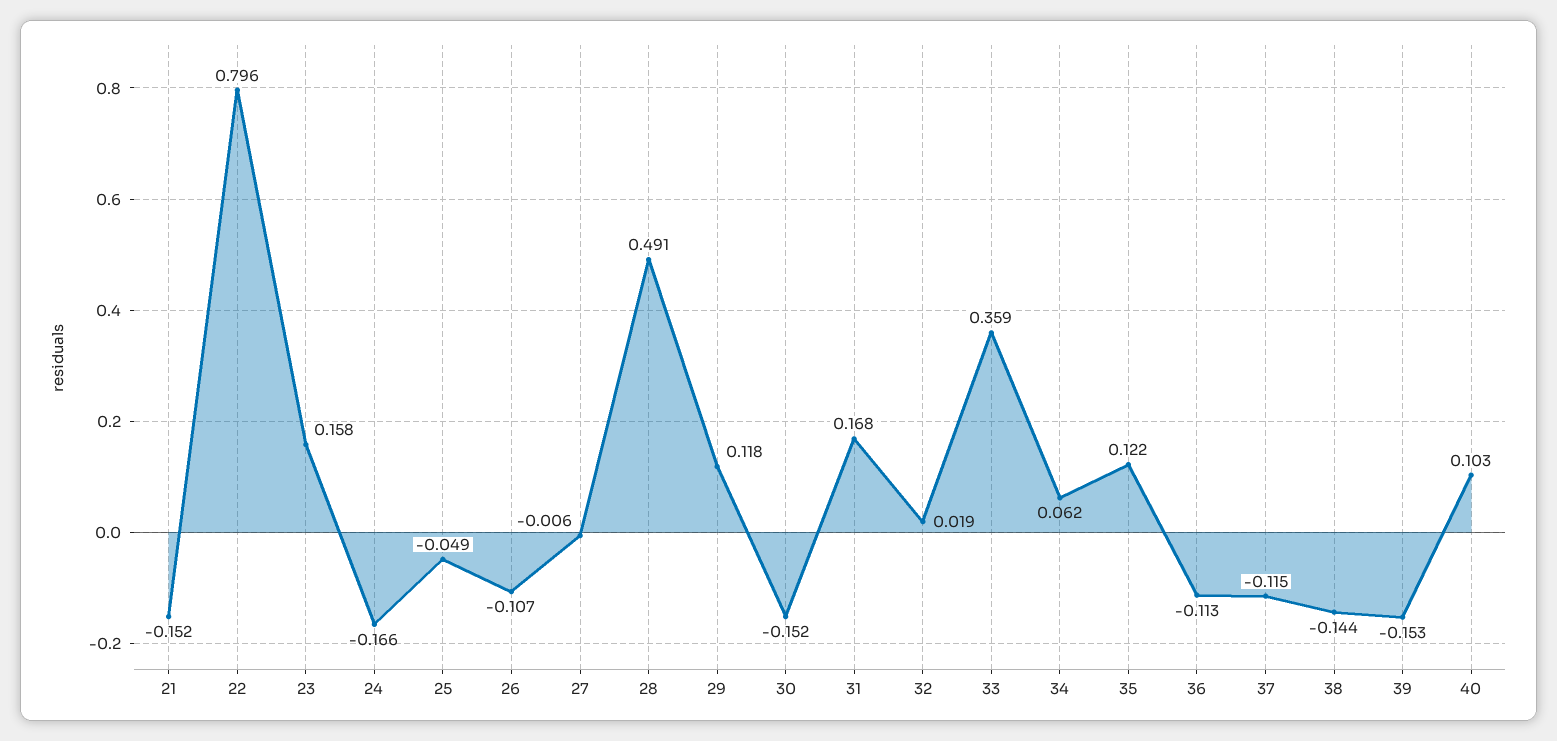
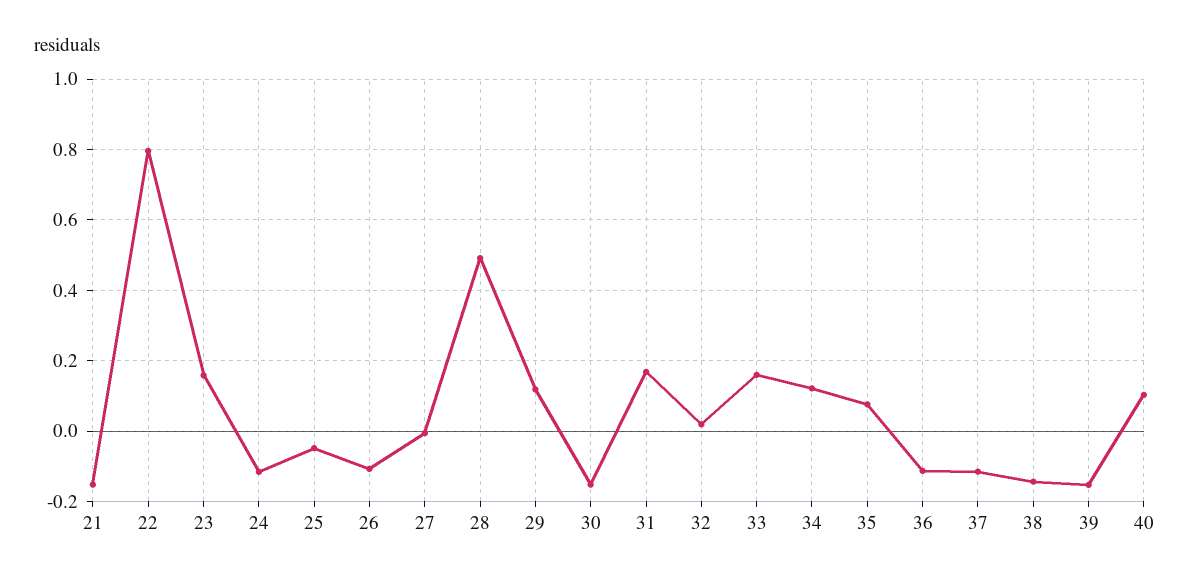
24: -0.166 -> -0.12
33: 0.359 -> 0.16
34: 0.062 -> 0.12
35: 0.122 -> 0.08

